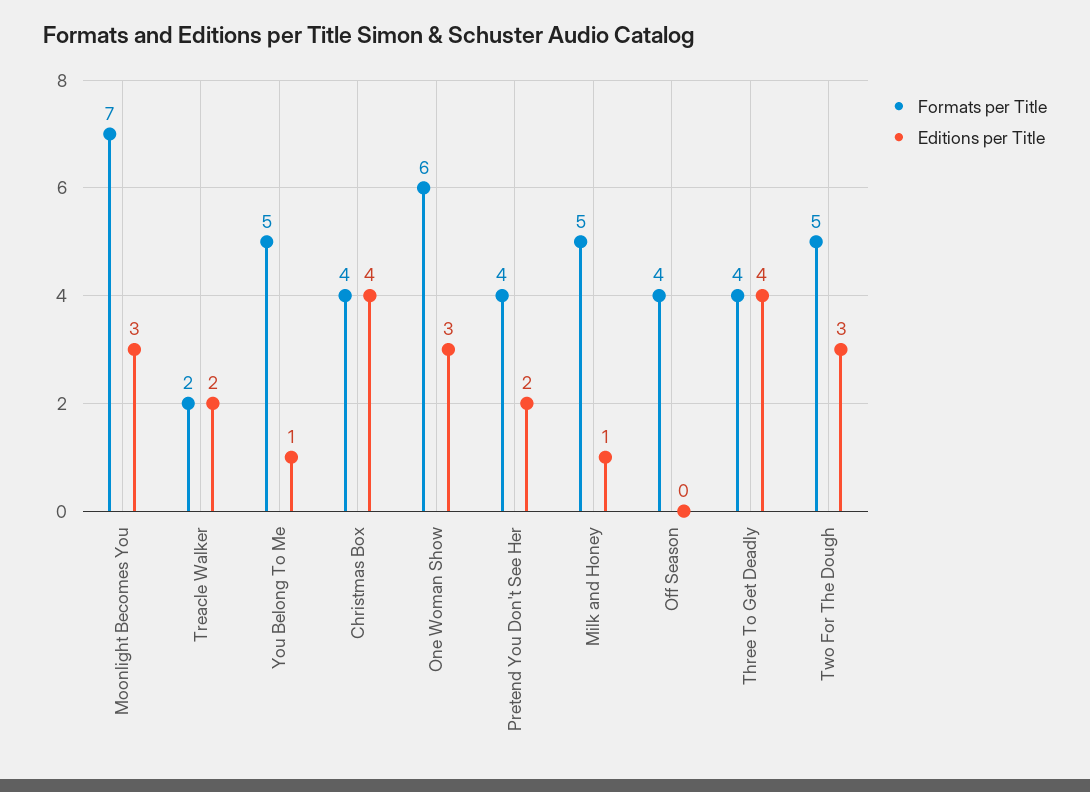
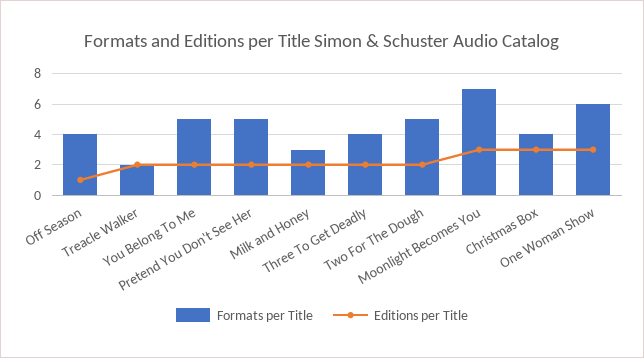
Editions per Title, You Belong To Me: 1 -> 2
Editions per Title, Christmas Box: 4 -> 3
Formats per Title, Pretend You Don't See Her: 4 -> 5
Formats per Title, Milk and Honey: 5 -> 3
Editions per Title, Milk and Honey: 1 -> 2
Editions per Title, Off Season: 0 -> 1
Editions per Title, Three To Get Deadly: 4 -> 2
Editions per Title, Two For The Dough: 3 -> 2

